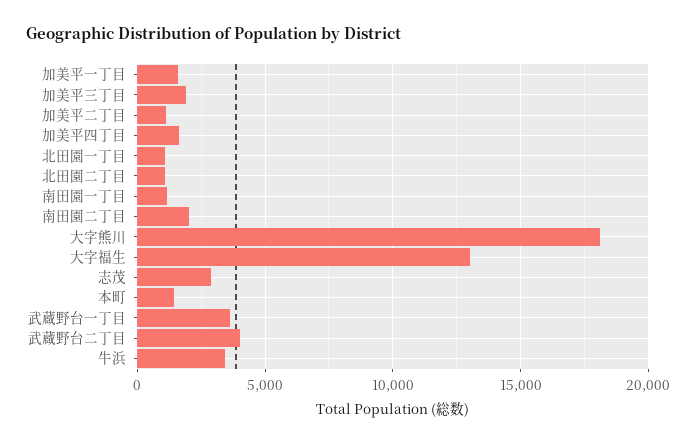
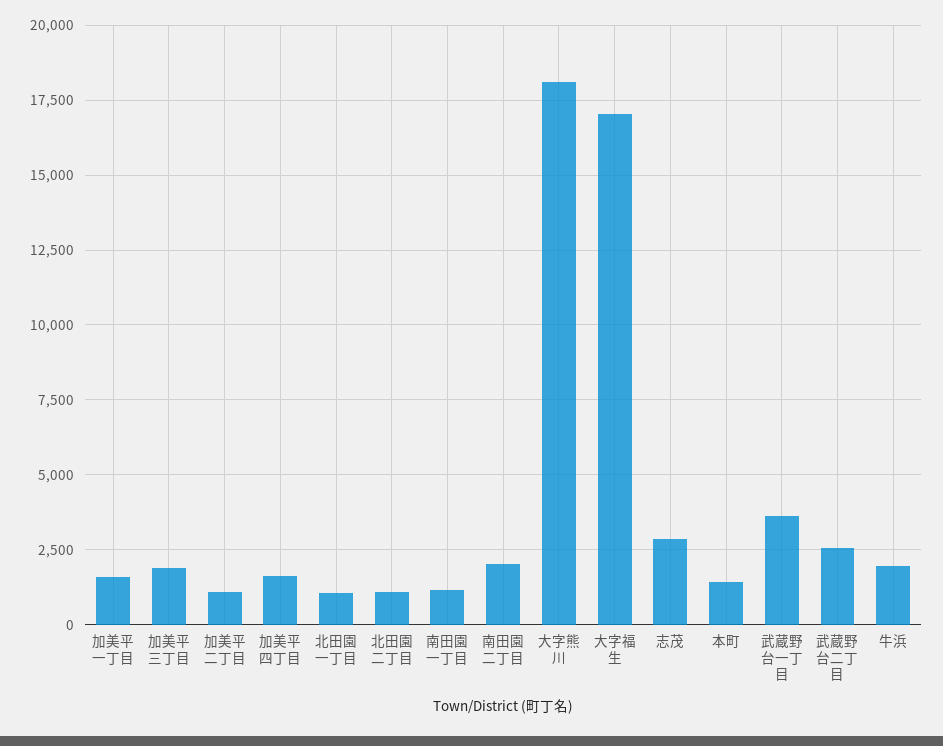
大字福生: 13000 -> 17000
武蔵野台二丁目: 4000 -> 2500
牛浜: 3500 -> 2000

